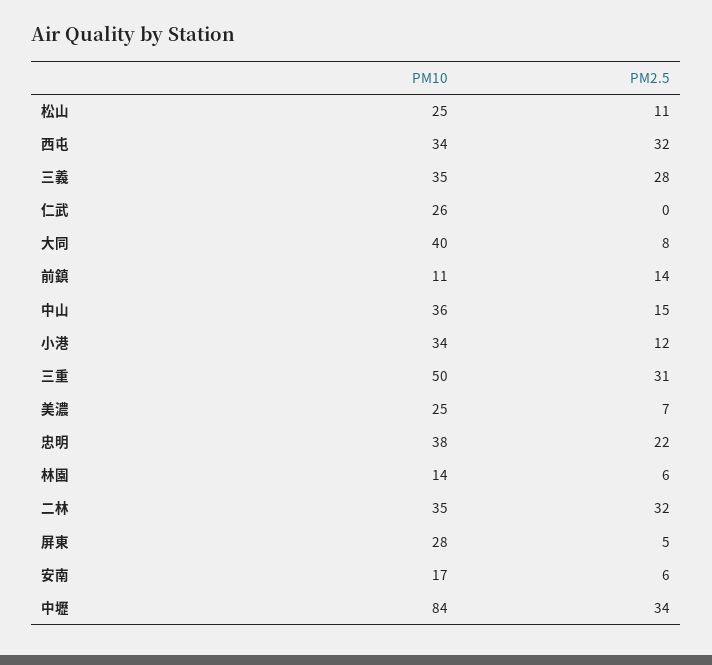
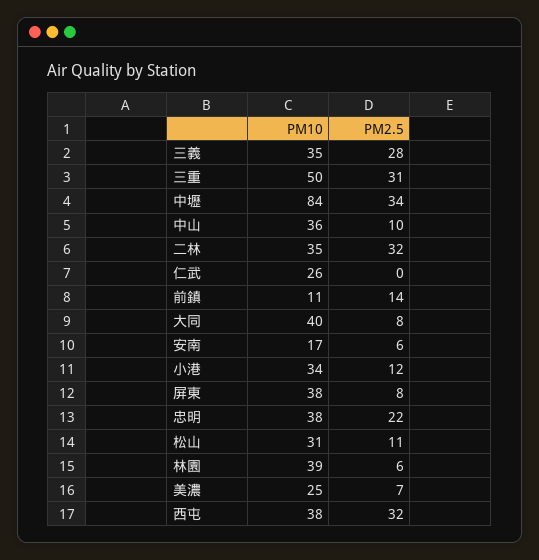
PM10, 松山: 25 -> 31
PM10, 西屯: 34 -> 38
PM2.5, 中山: 15 -> 10
PM10, 林園: 14 -> 39
PM10, 屏東: 28 -> 38
PM2.5, 屏東: 5 -> 8

